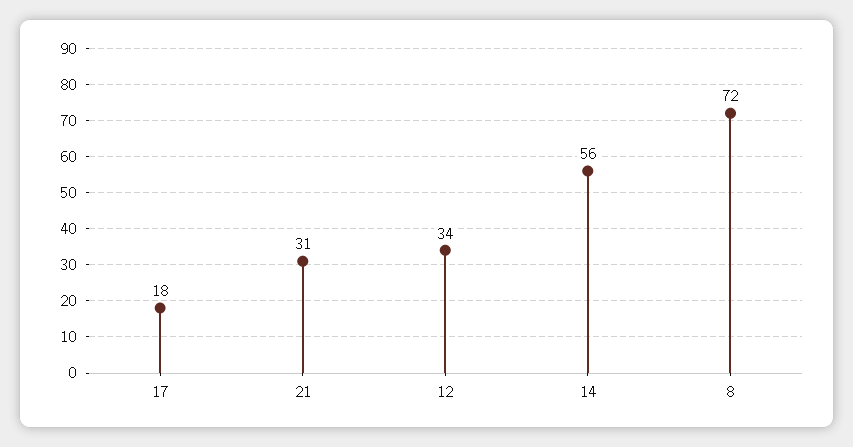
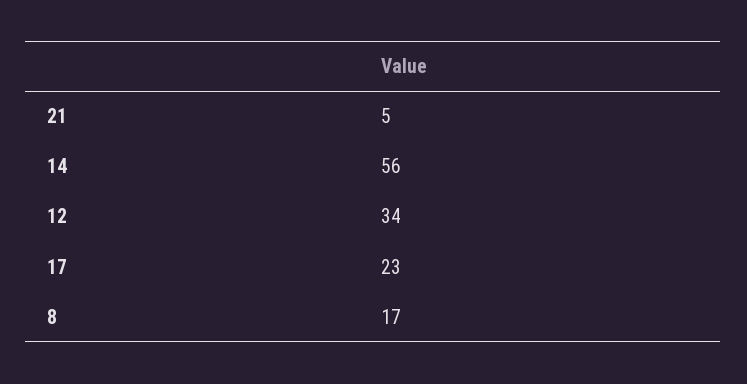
17: 18 -> 23
21: 31 -> 5
8: 72 -> 17

